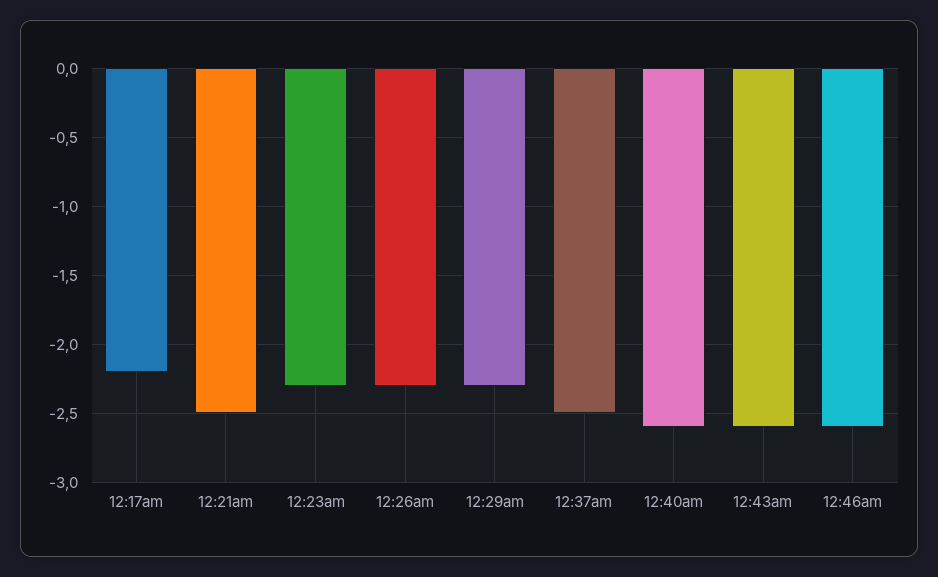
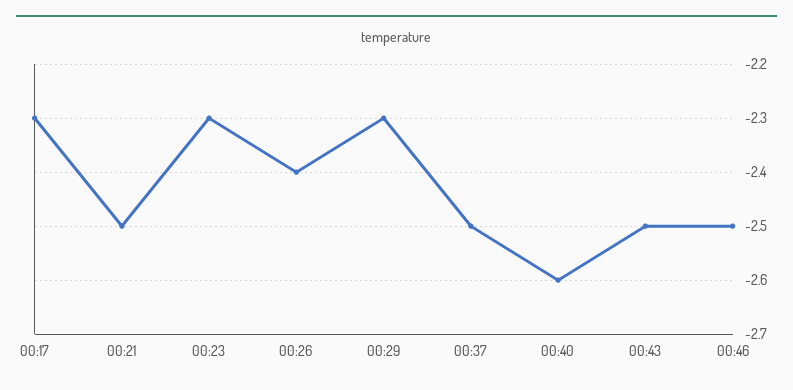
12:17am: -2.2 -> -2.3
12:26am: -2.3 -> -2.4
12:43am: -2.6 -> -2.5
12:46am: -2.6 -> -2.5

